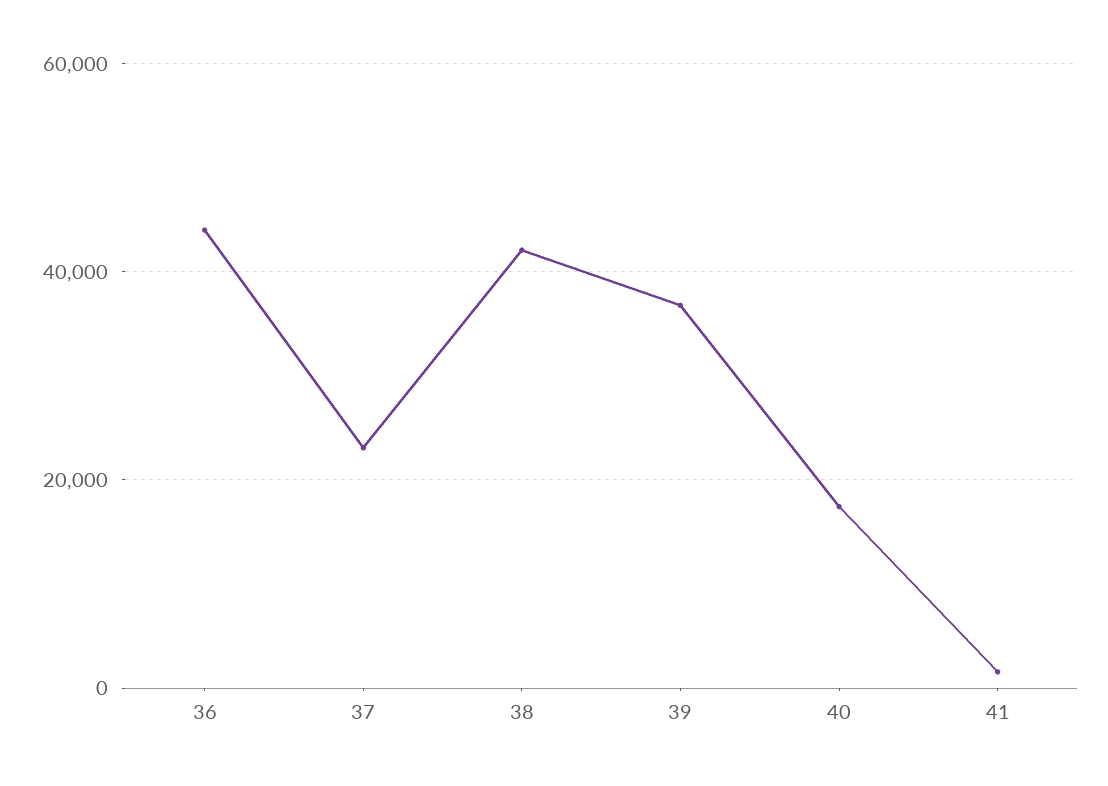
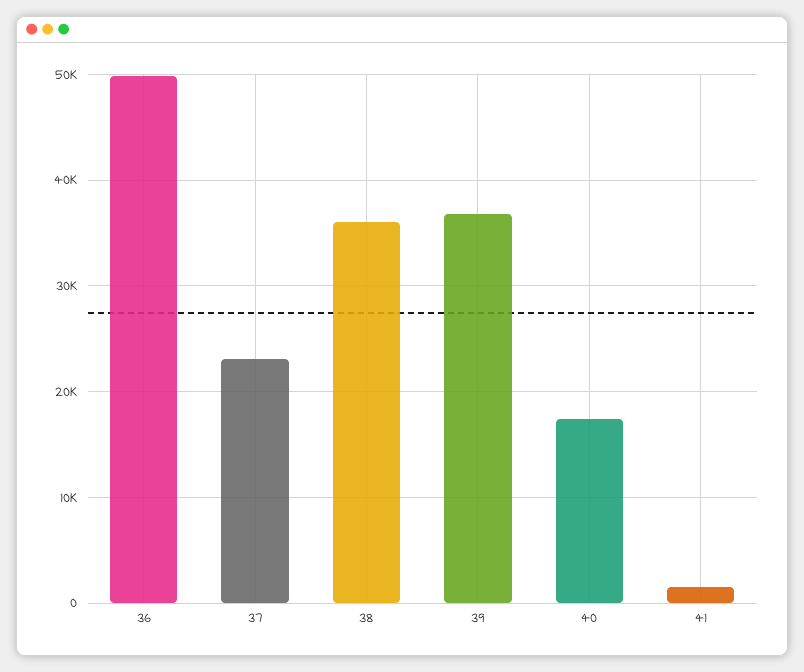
36: 44000 -> 50000
38: 42000 -> 36000

